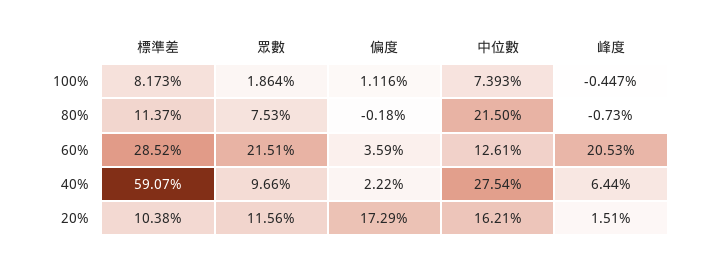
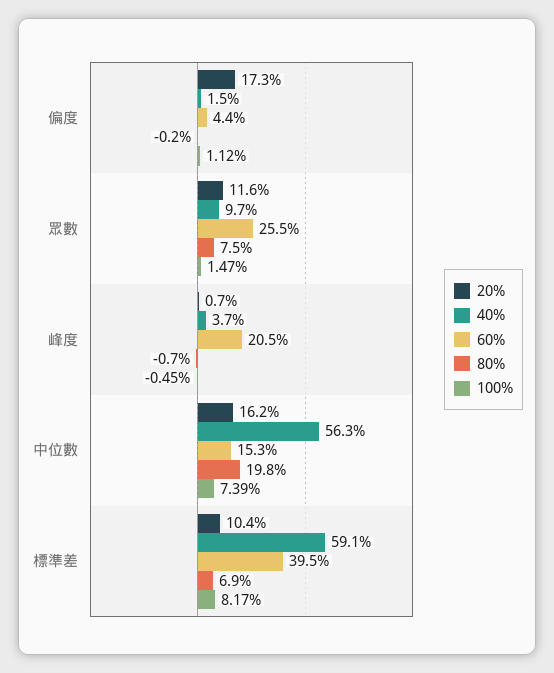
100%, 眾數: 1.864 -> 1.47
80%, 標準差: 11.37 -> 6.9
80%, 中位數: 21.5 -> 19.8
60%, 標準差: 28.52 -> 39.5
60%, 眾數: 21.51 -> 25.5
60%, 偏度: 3.59 -> 4.4
60%, 中位數: 12.61 -> 15.3
40%, 偏度: 2.22 -> 1.5
40%, 中位數: 27.54 -> 56.3
40%, 峰度: 6.44 -> 3.7
20%, 峰度: 1.51 -> 0.7

